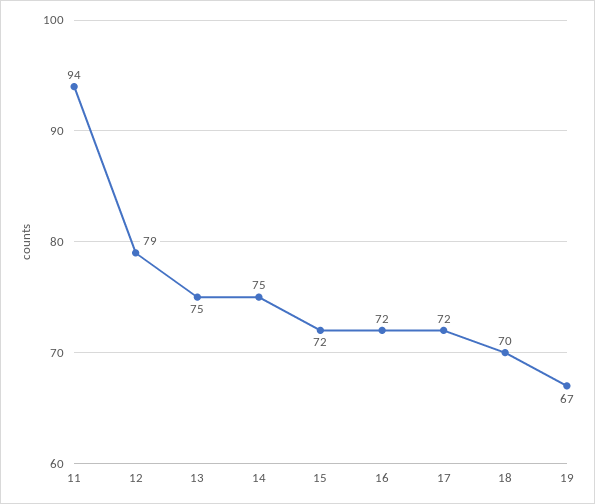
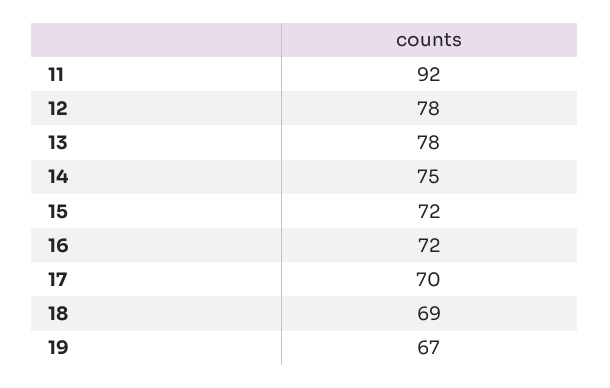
11: 94 -> 92
12: 79 -> 78
13: 75 -> 78
17: 72 -> 70
18: 70 -> 69

